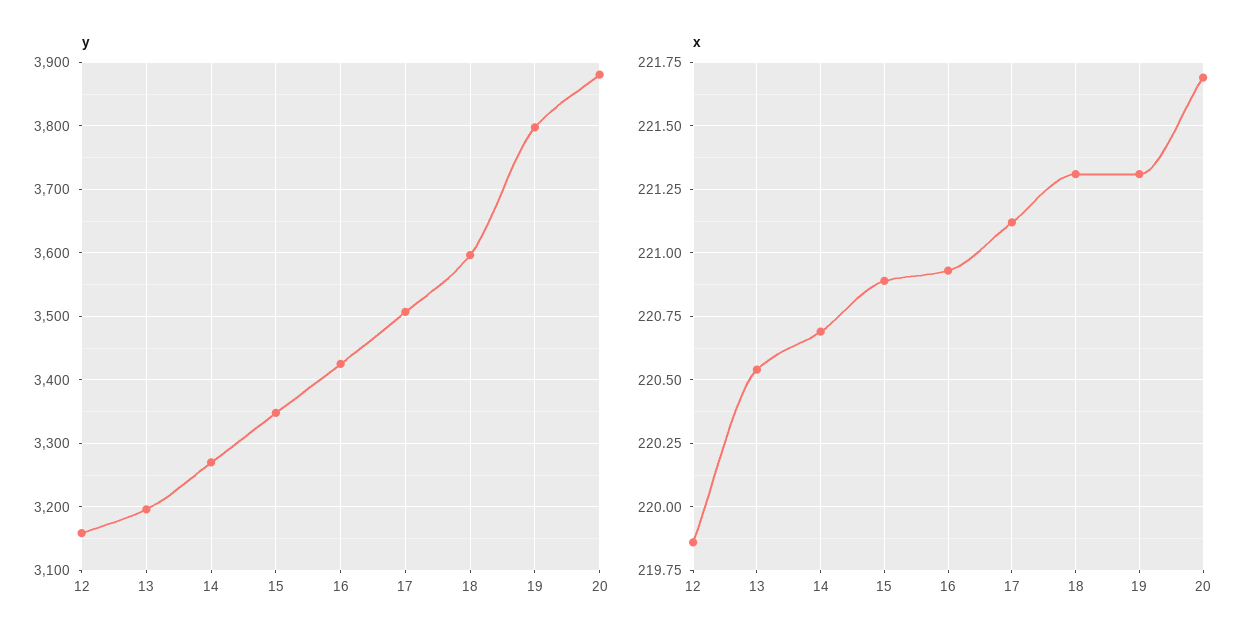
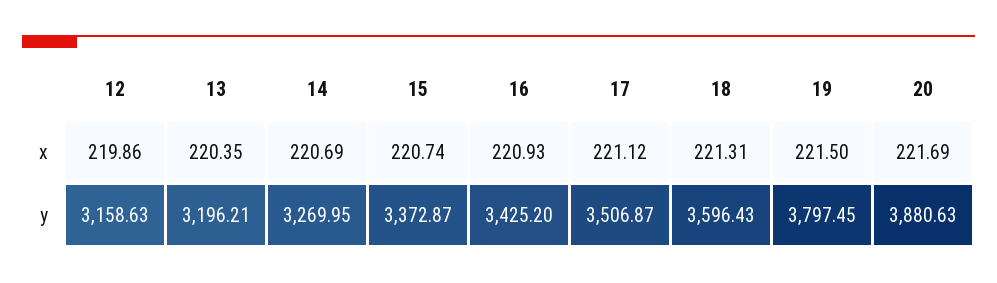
y, 15: 3350 -> 3372.87
x, 13: 220.55 -> 220.35
x, 15: 220.9 -> 220.74
x, 19: 221.3 -> 221.5

